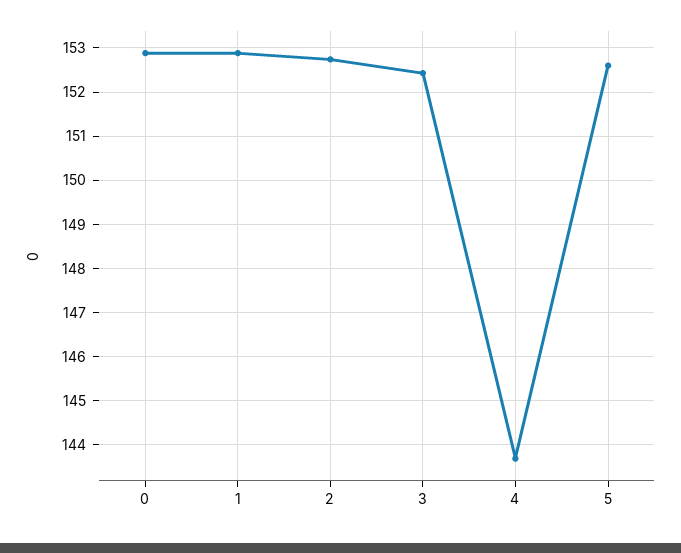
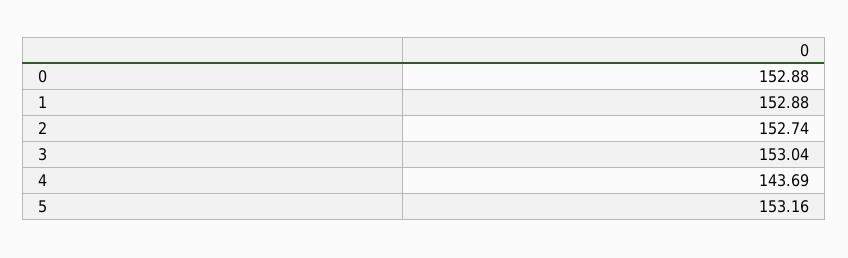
3: 152.4 -> 153.04
5: 152.6 -> 153.16

